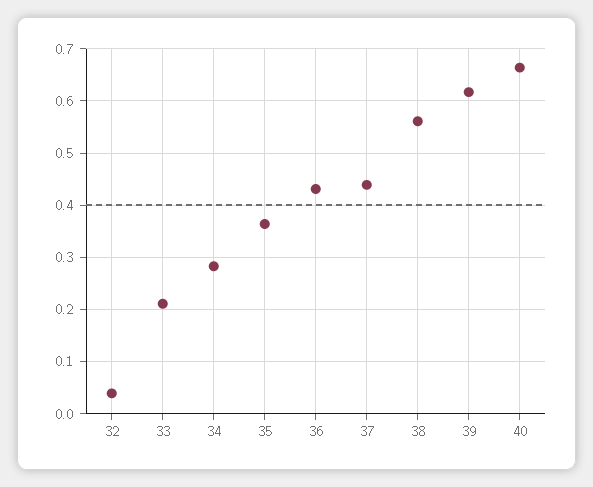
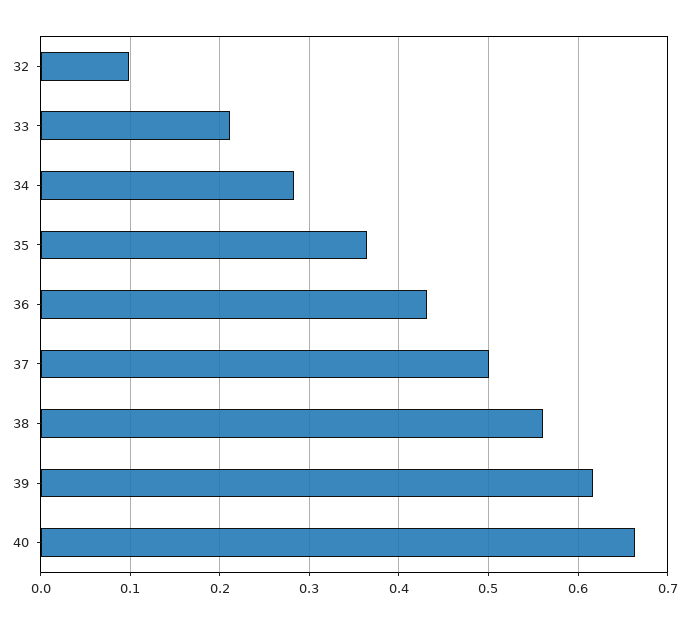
32: 0.04 -> 0.1
37: 0.44 -> 0.5

